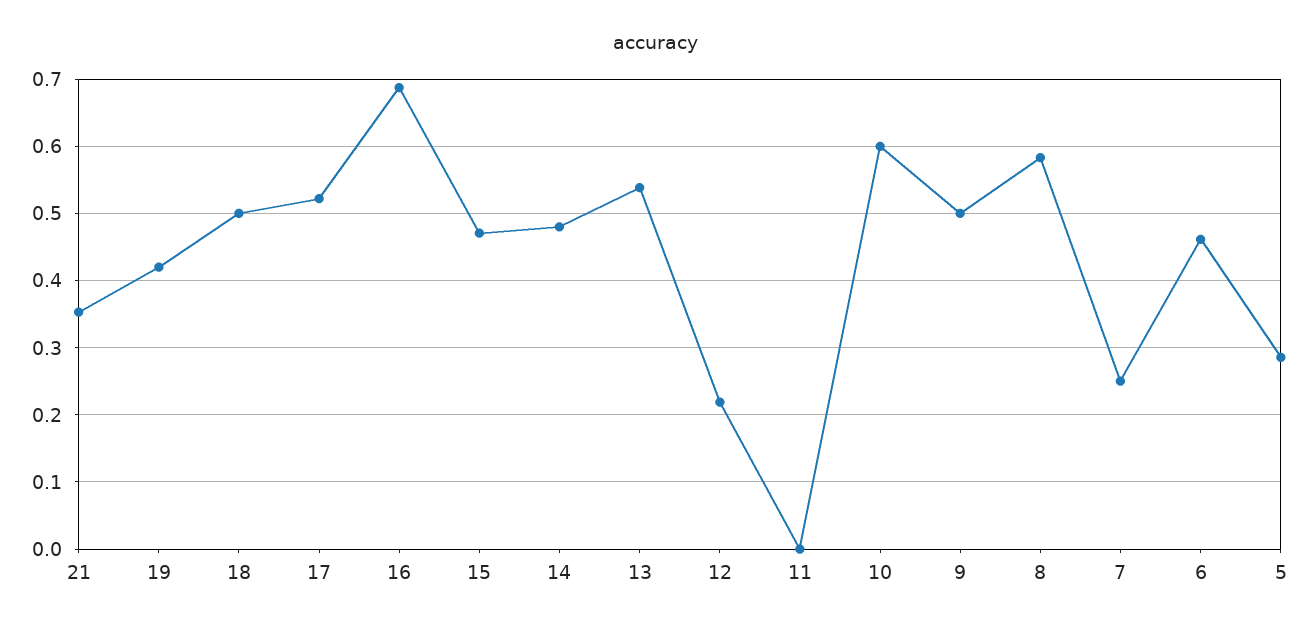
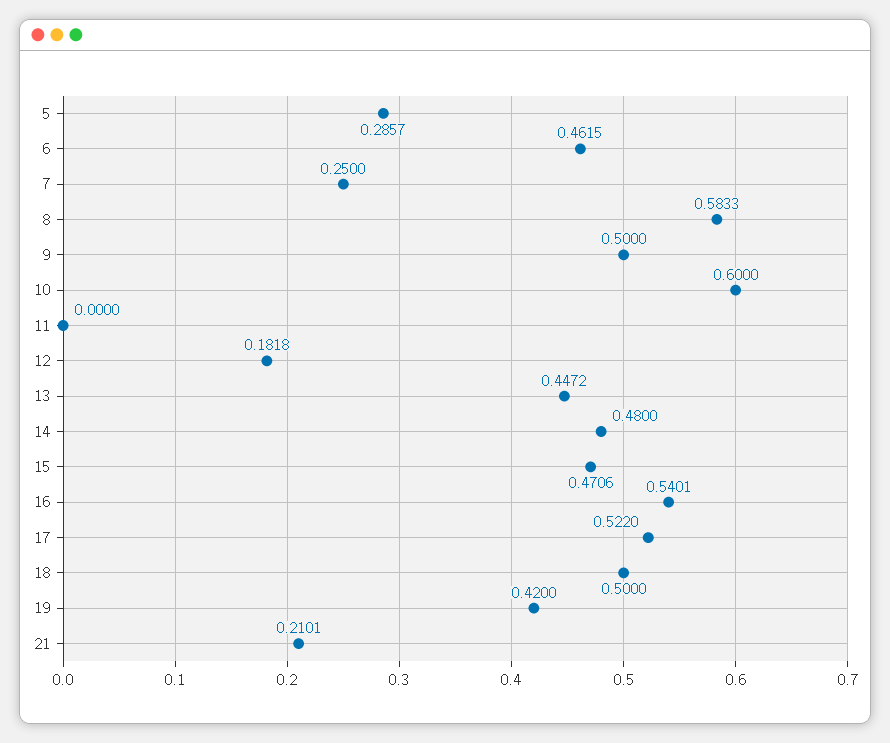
21: 0.35 -> 0.2101
16: 0.69 -> 0.5401
13: 0.54 -> 0.4472
12: 0.22 -> 0.1818

